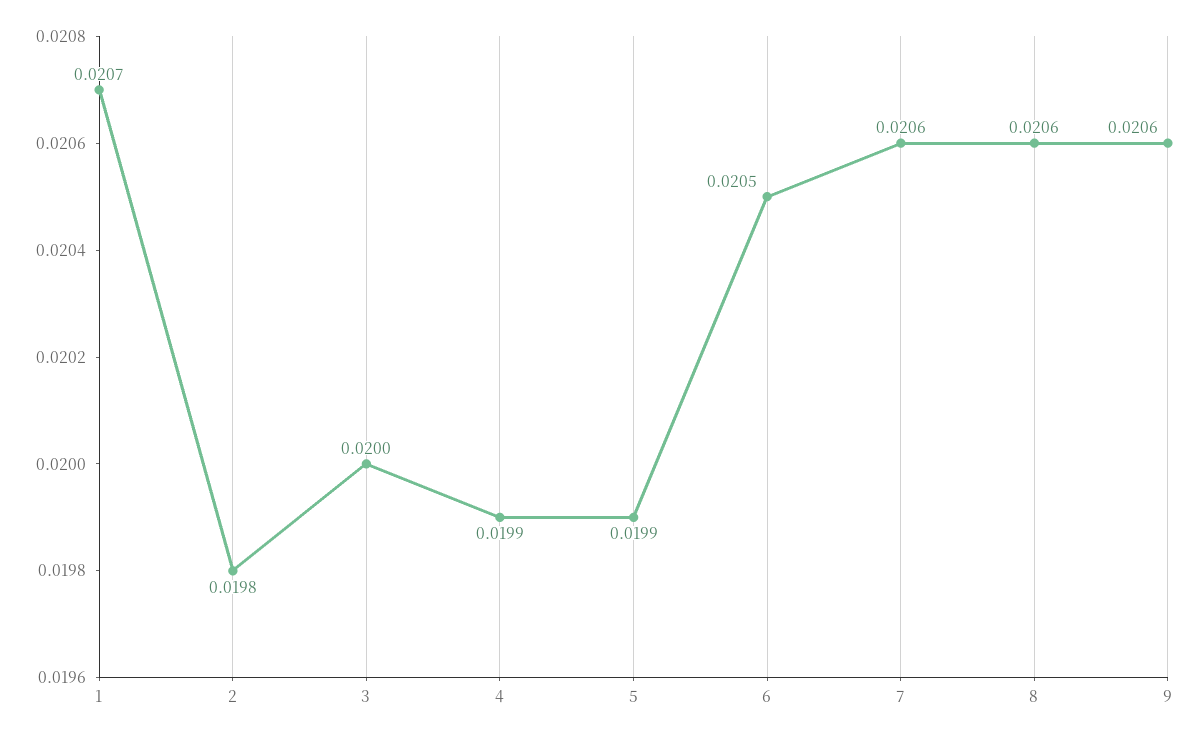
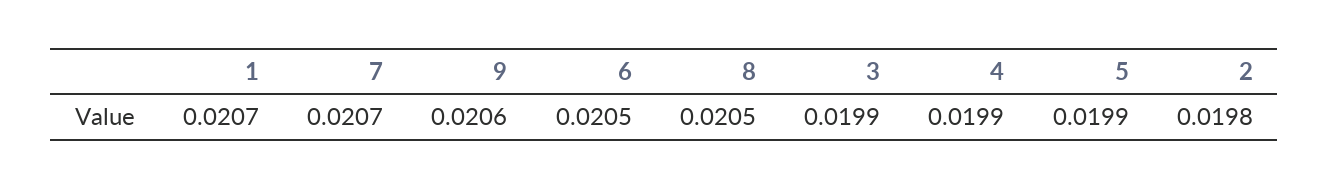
3: 0.02 -> 0.0199
7: 0.0206 -> 0.0207
8: 0.0206 -> 0.0205

